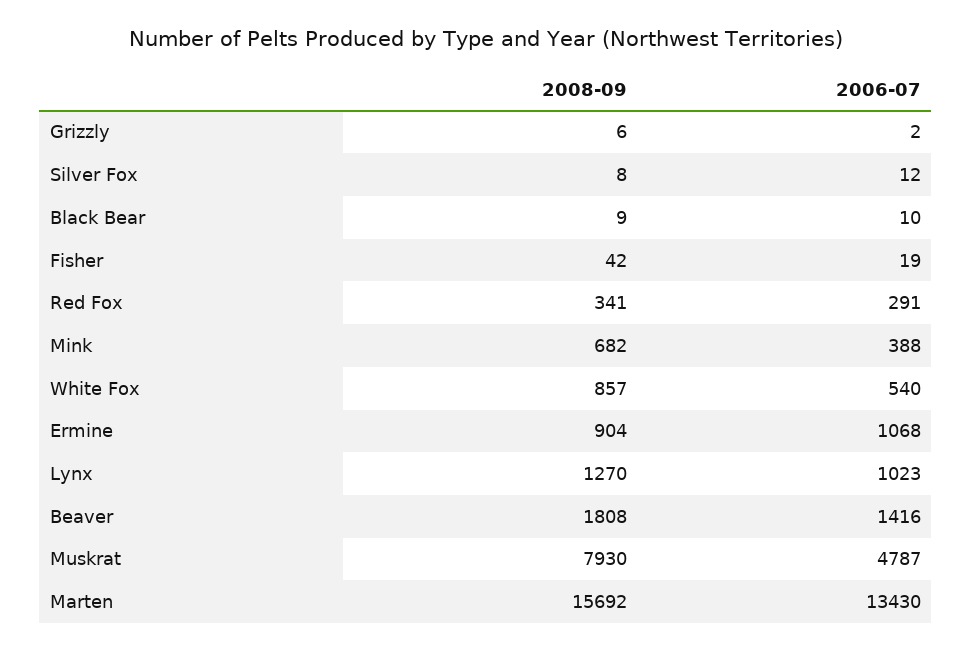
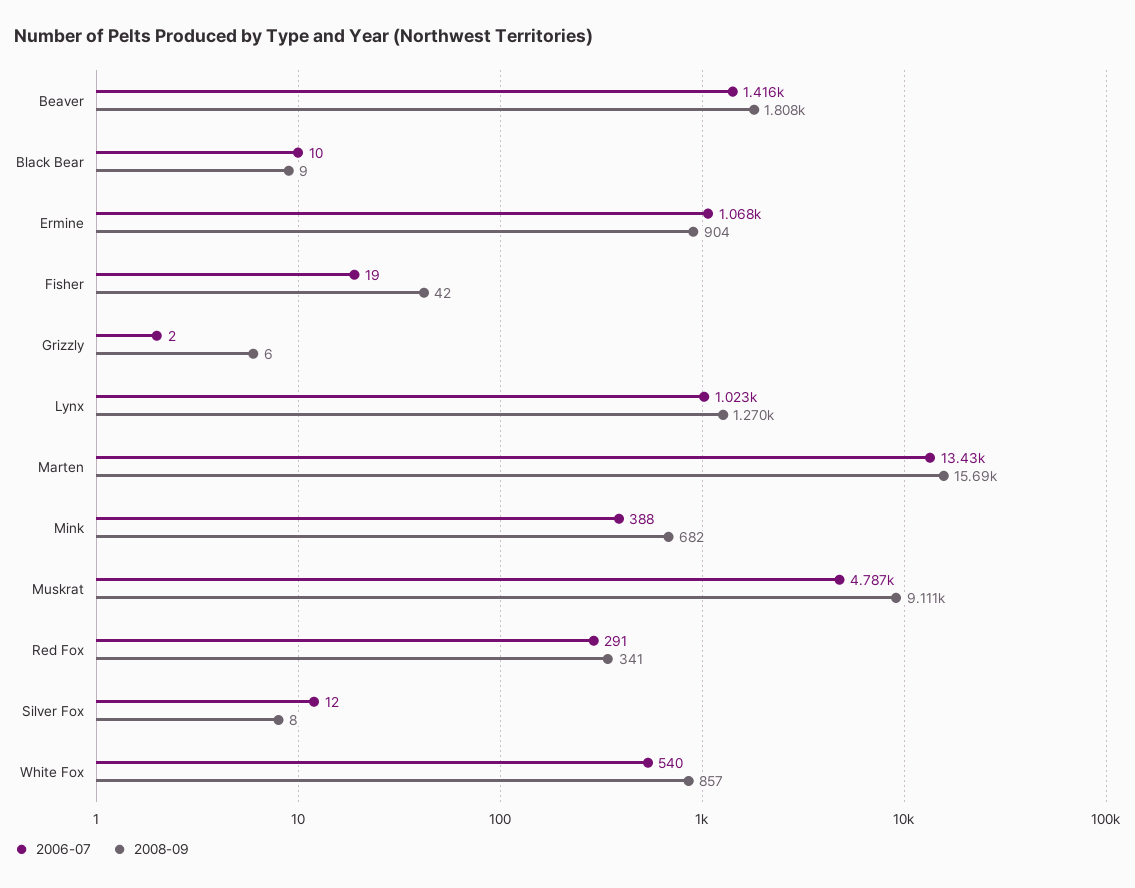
2008-09, Muskrat: 7930 -> 9111

